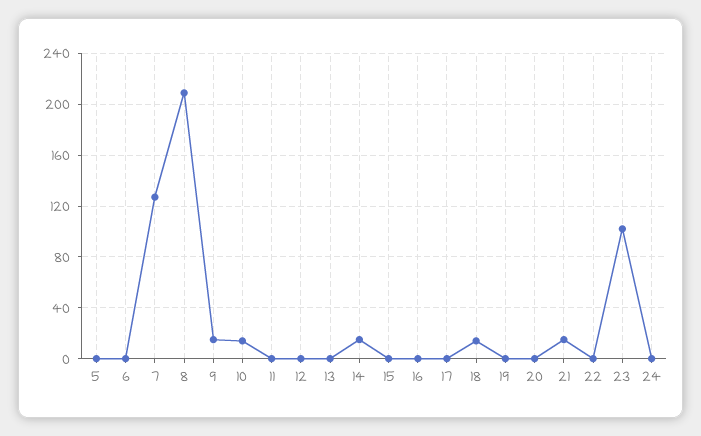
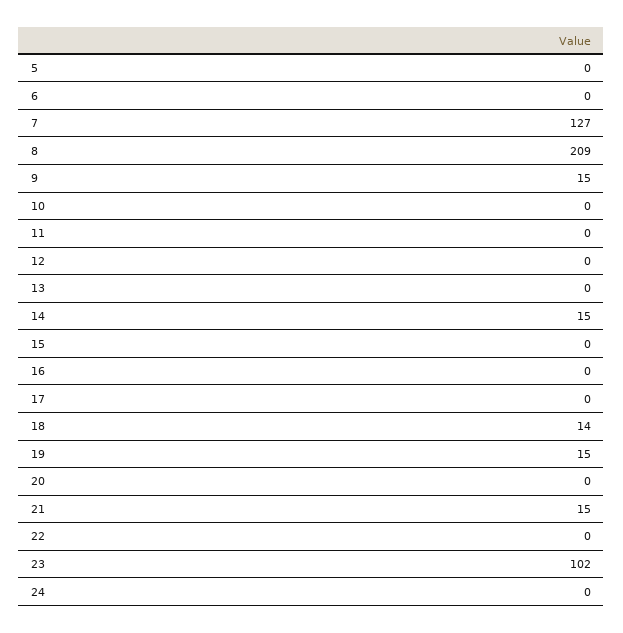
10: 15 -> 0
19: 0 -> 15

